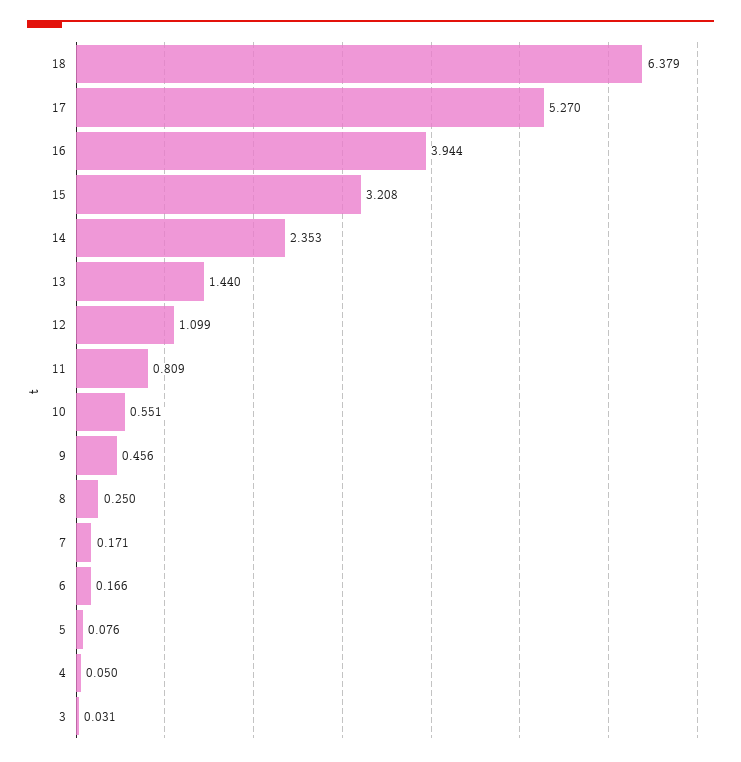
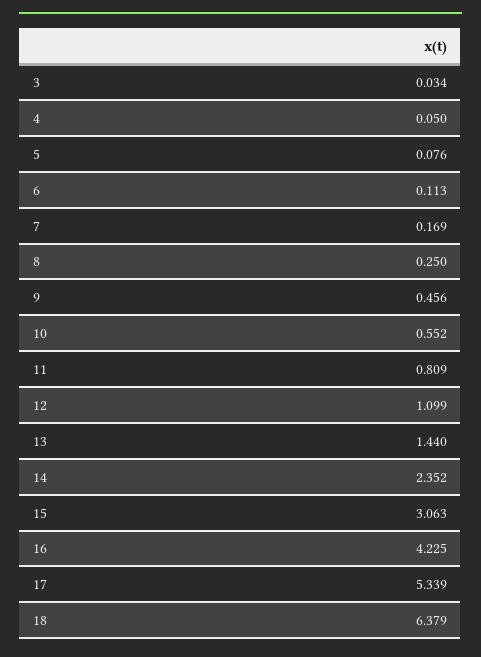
17: 5.27 -> 5.339
16: 3.944 -> 4.225
15: 3.208 -> 3.063
14: 2.353 -> 2.352
10: 0.551 -> 0.552
7: 0.171 -> 0.169
6: 0.166 -> 0.113
3: 0.031 -> 0.034

